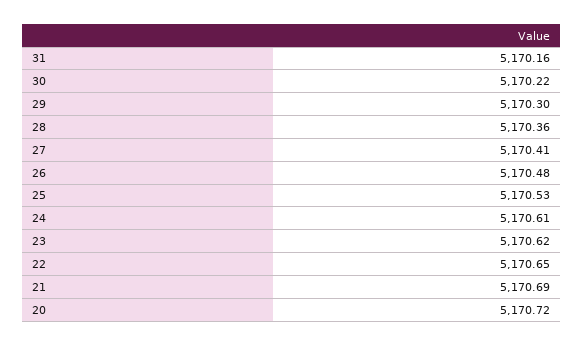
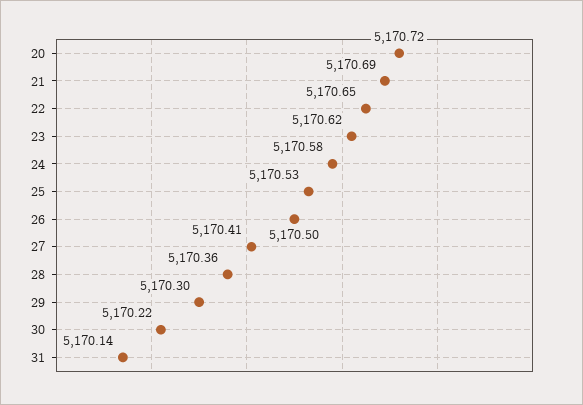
31: 5170.16 -> 5170.14
26: 5170.48 -> 5170.5
24: 5170.61 -> 5170.58

